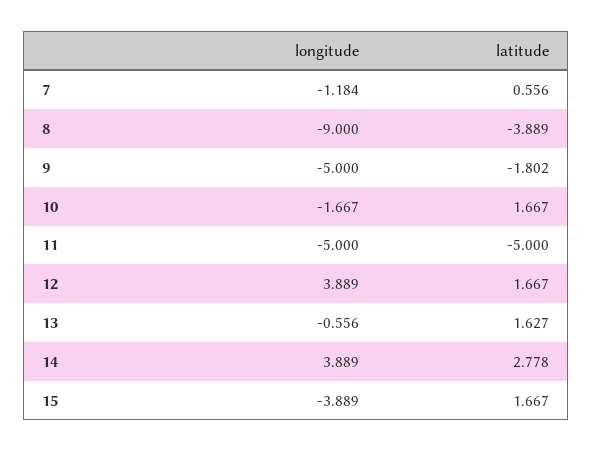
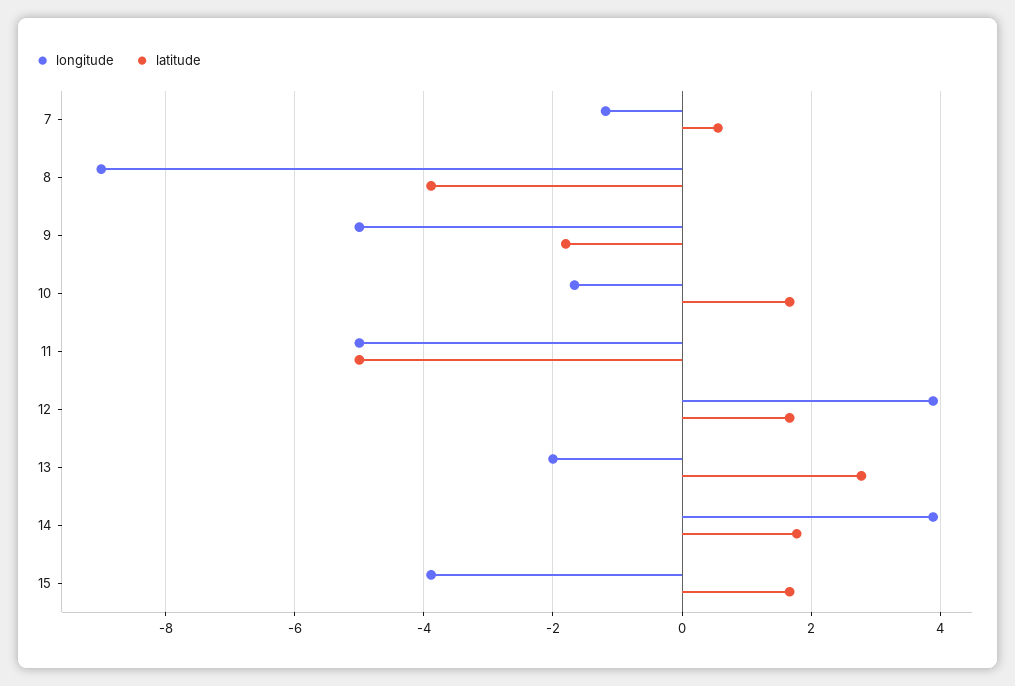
longitude, 13: -0.556 -> -2
latitude, 13: 1.627 -> 2.8
latitude, 14: 2.778 -> 1.8

